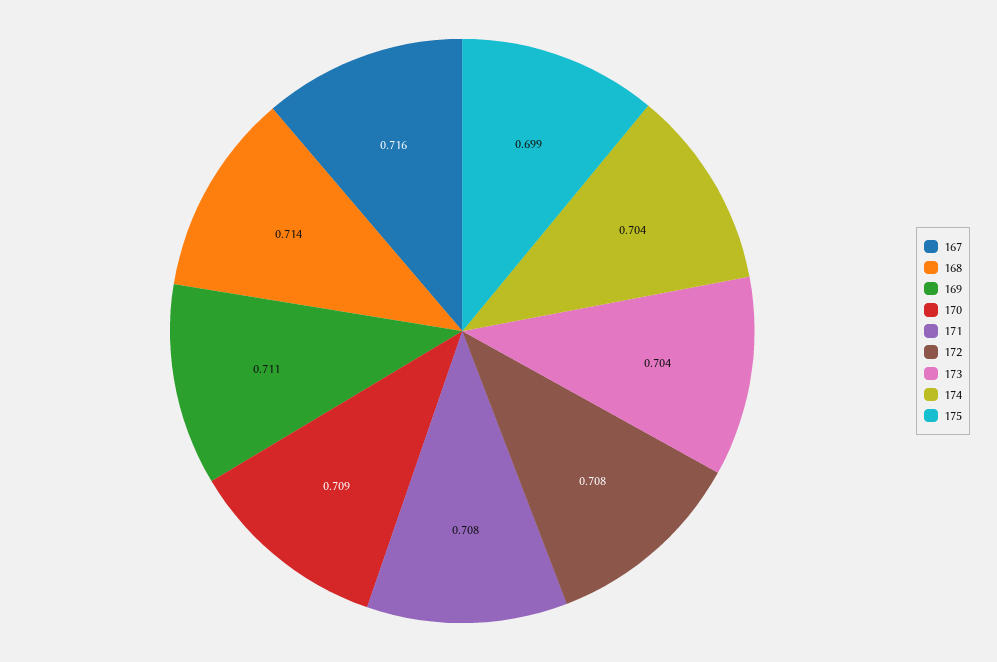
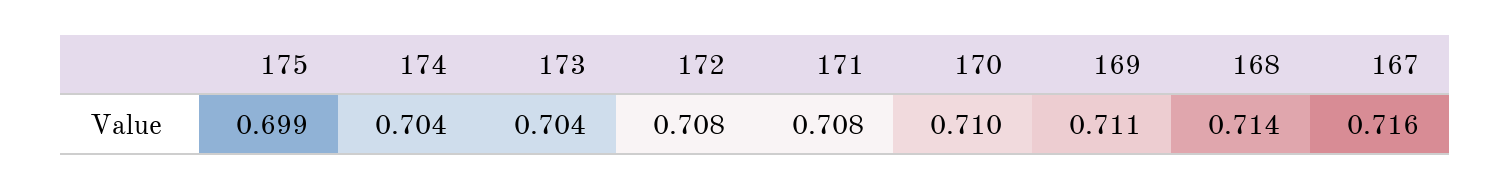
170: 0.709 -> 0.71

